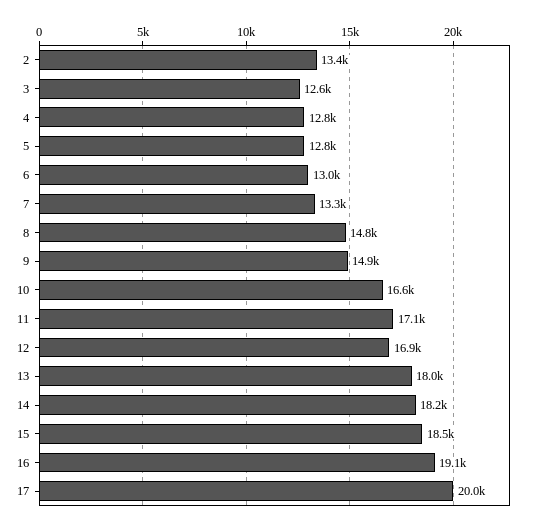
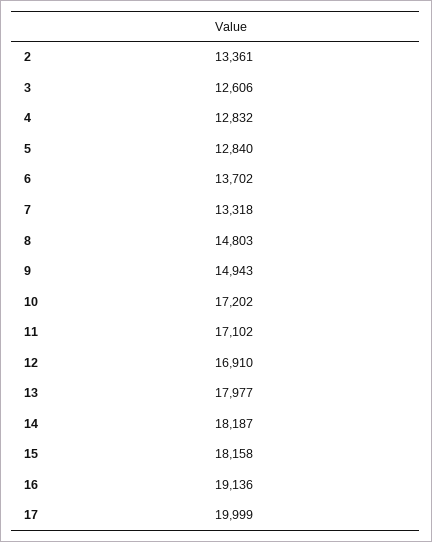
6: 13000 -> 13702
10: 16600 -> 17202
15: 18500 -> 18158

